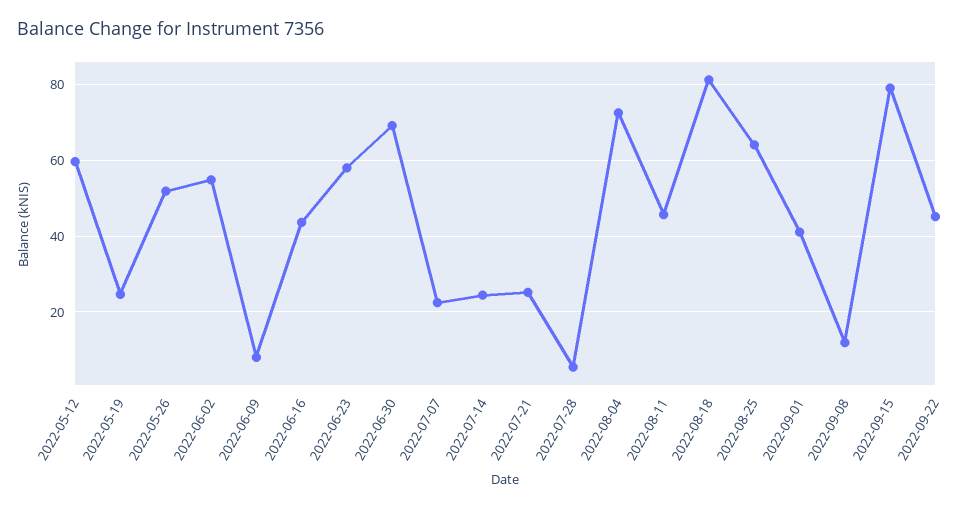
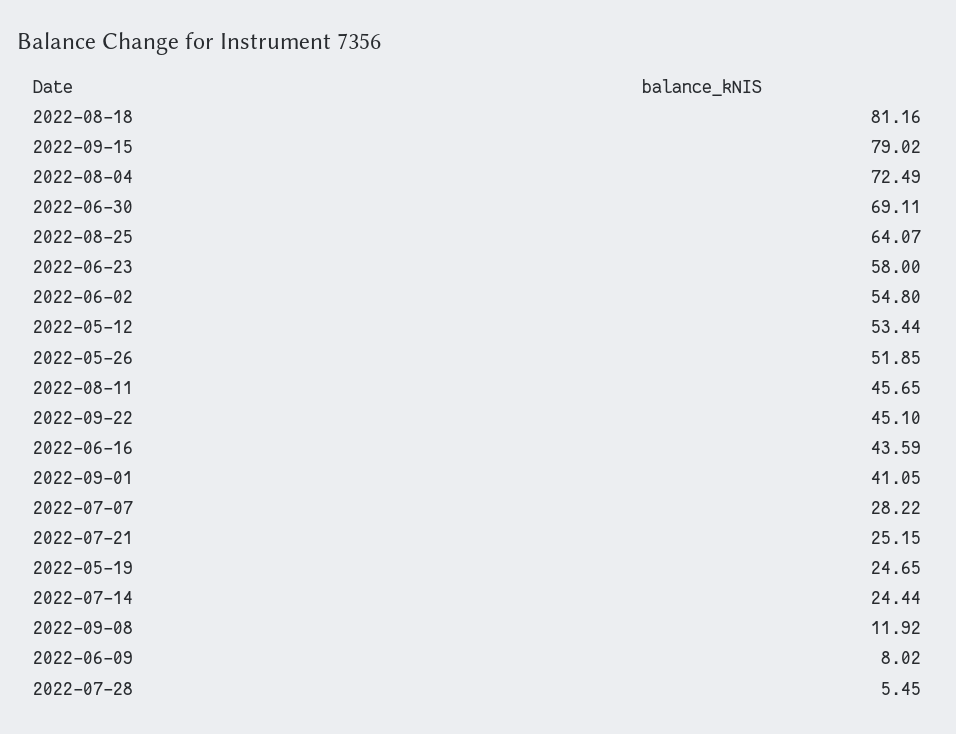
2022-05-12: 60 -> 53.44
2022-07-07: 22 -> 28.22

